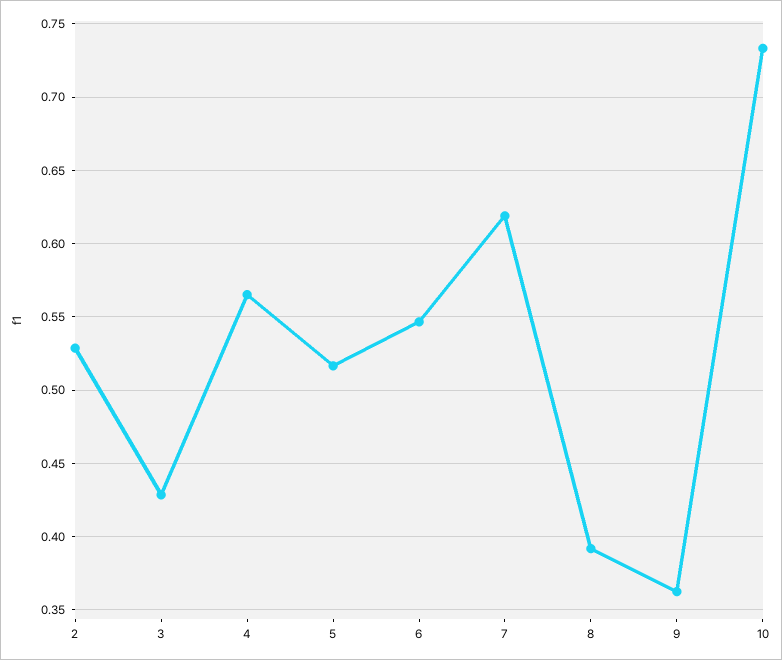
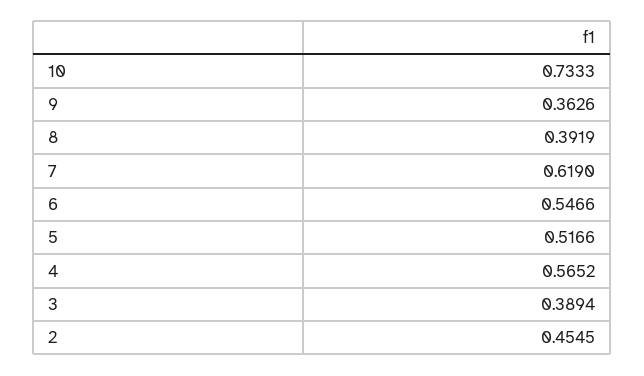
2: 0.53 -> 0.4545
3: 0.43 -> 0.3894

